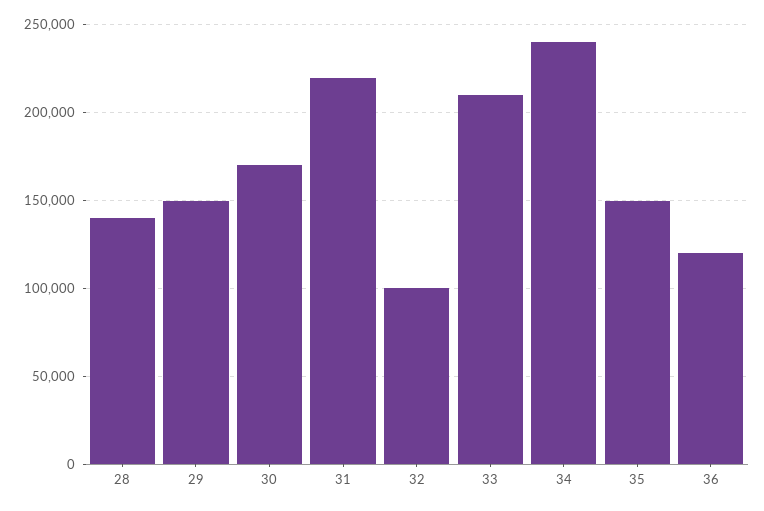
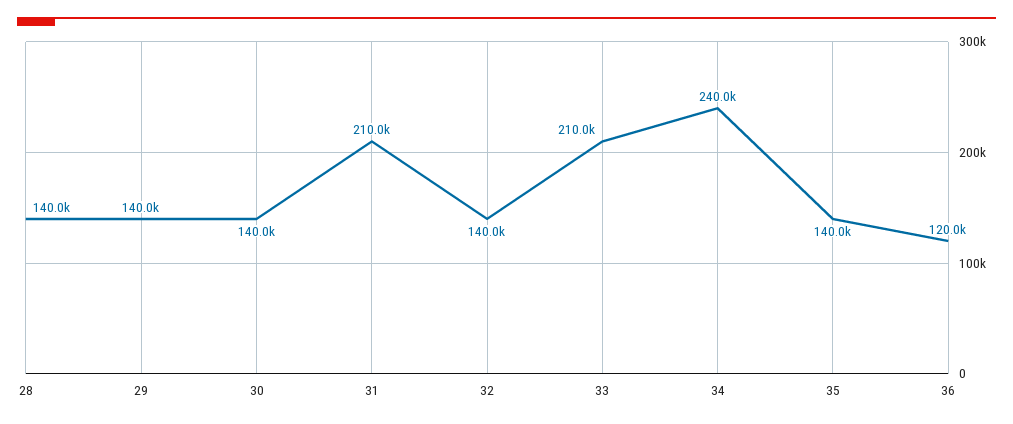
29: 150000 -> 140000
30: 170000 -> 140000
31: 220000 -> 210000
32: 100000 -> 140000
35: 150000 -> 140000

